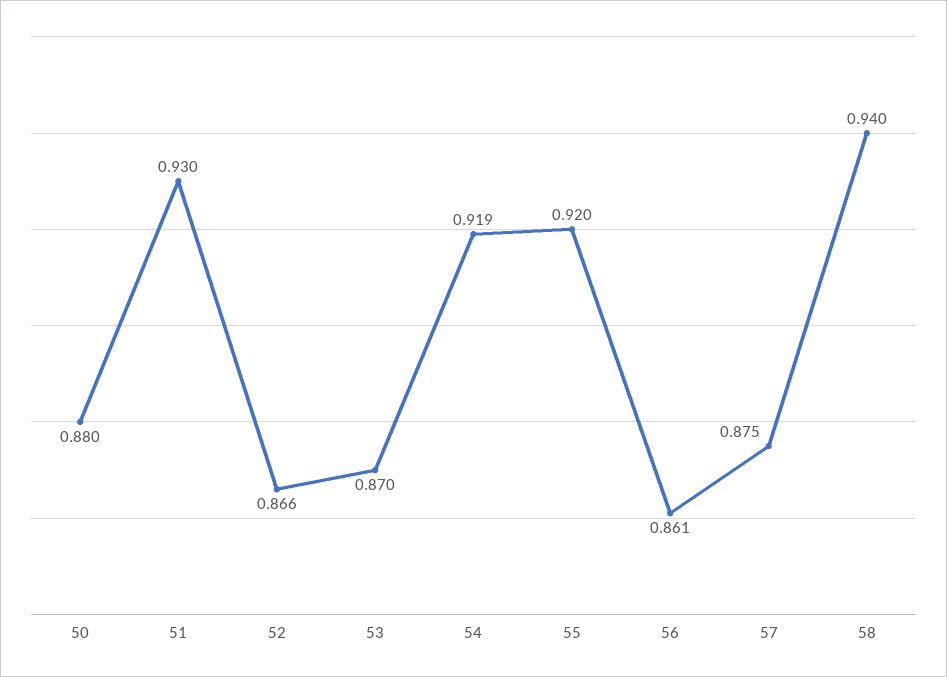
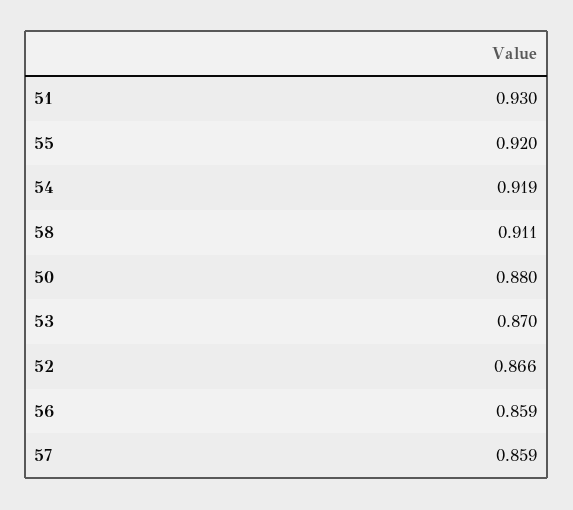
56: 0.861 -> 0.859
57: 0.875 -> 0.859
58: 0.94 -> 0.911

